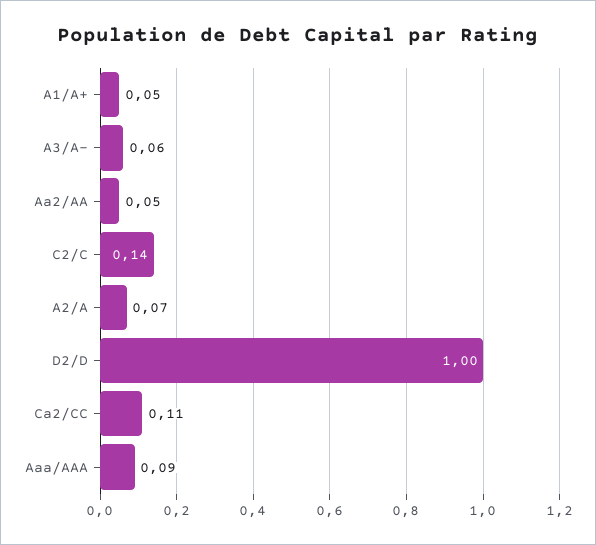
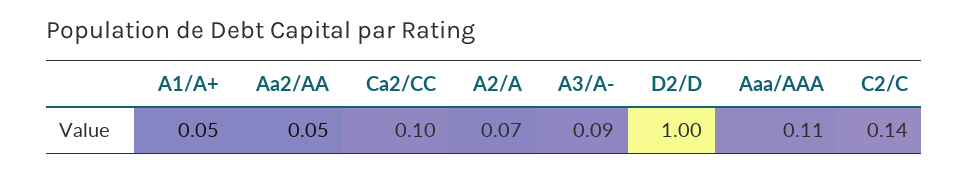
A3/A-: 0.06 -> 0.09
Ca2/CC: 0.11 -> 0.1
Aaa/AAA: 0.09 -> 0.11

